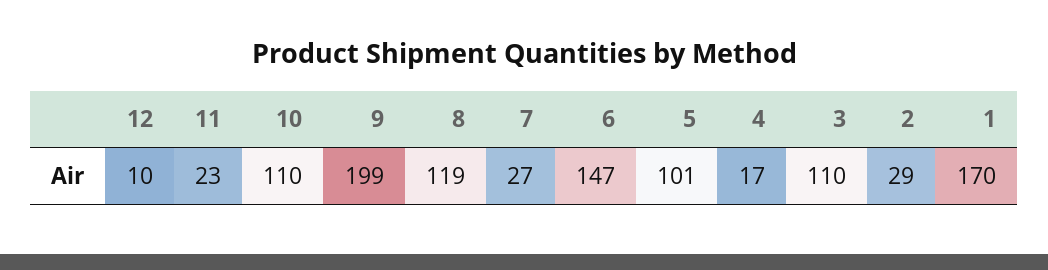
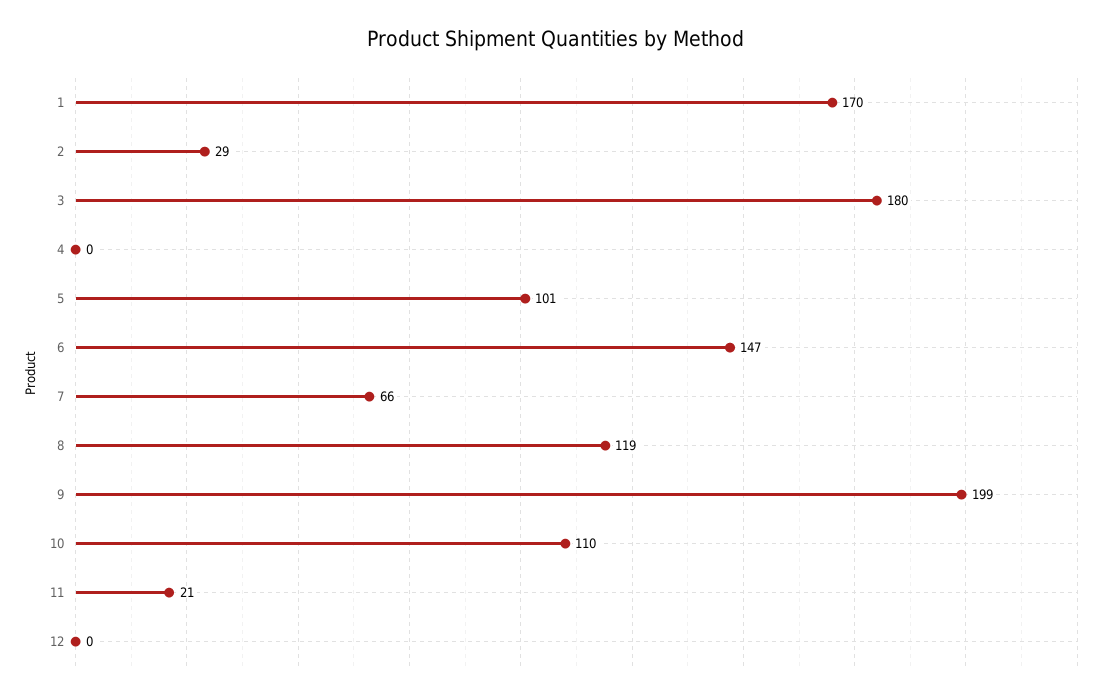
12: 10 -> 0
11: 23 -> 21
7: 27 -> 66
4: 17 -> 0
3: 110 -> 180

